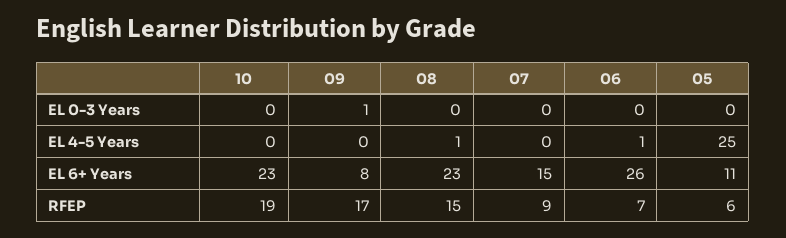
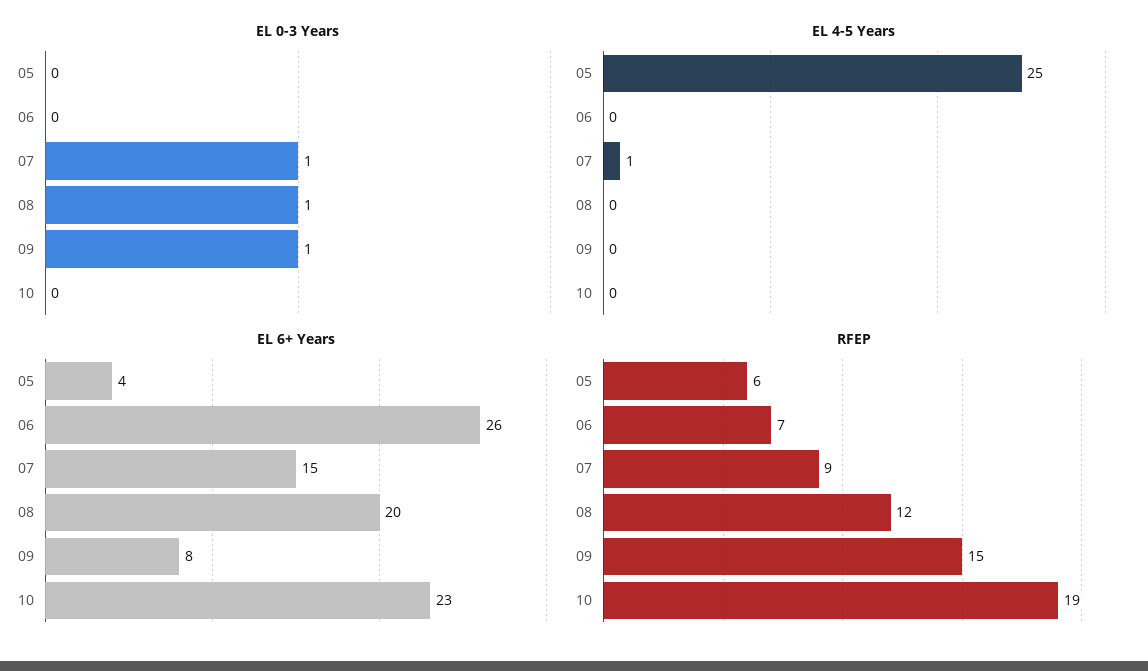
EL 0-3 Years, 08: 0 -> 1
EL 0-3 Years, 07: 0 -> 1
EL 4-5 Years, 08: 1 -> 0
EL 4-5 Years, 07: 0 -> 1
EL 4-5 Years, 06: 1 -> 0
EL 6+ Years, 08: 23 -> 20
EL 6+ Years, 05: 11 -> 4
RFEP, 09: 17 -> 15
RFEP, 08: 15 -> 12

